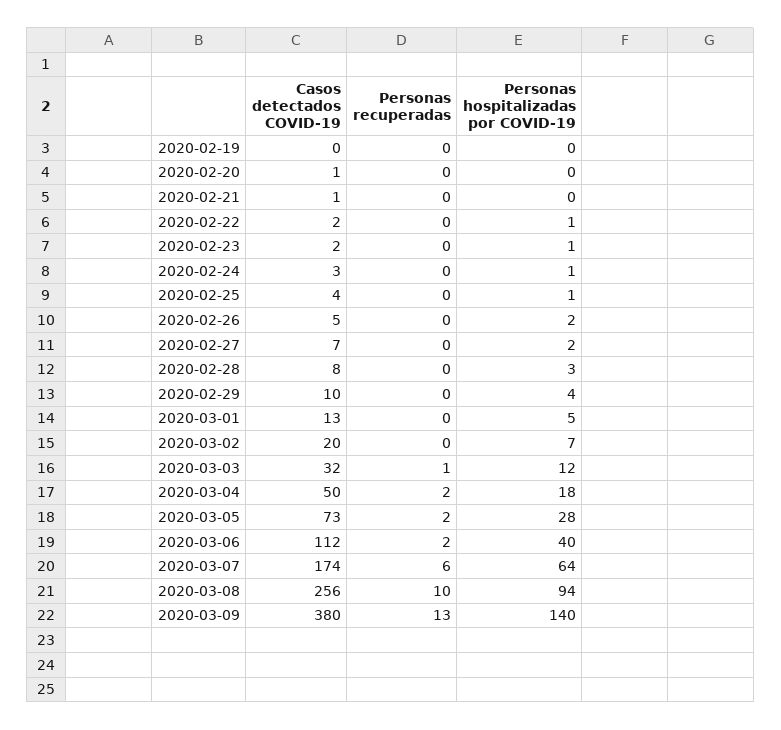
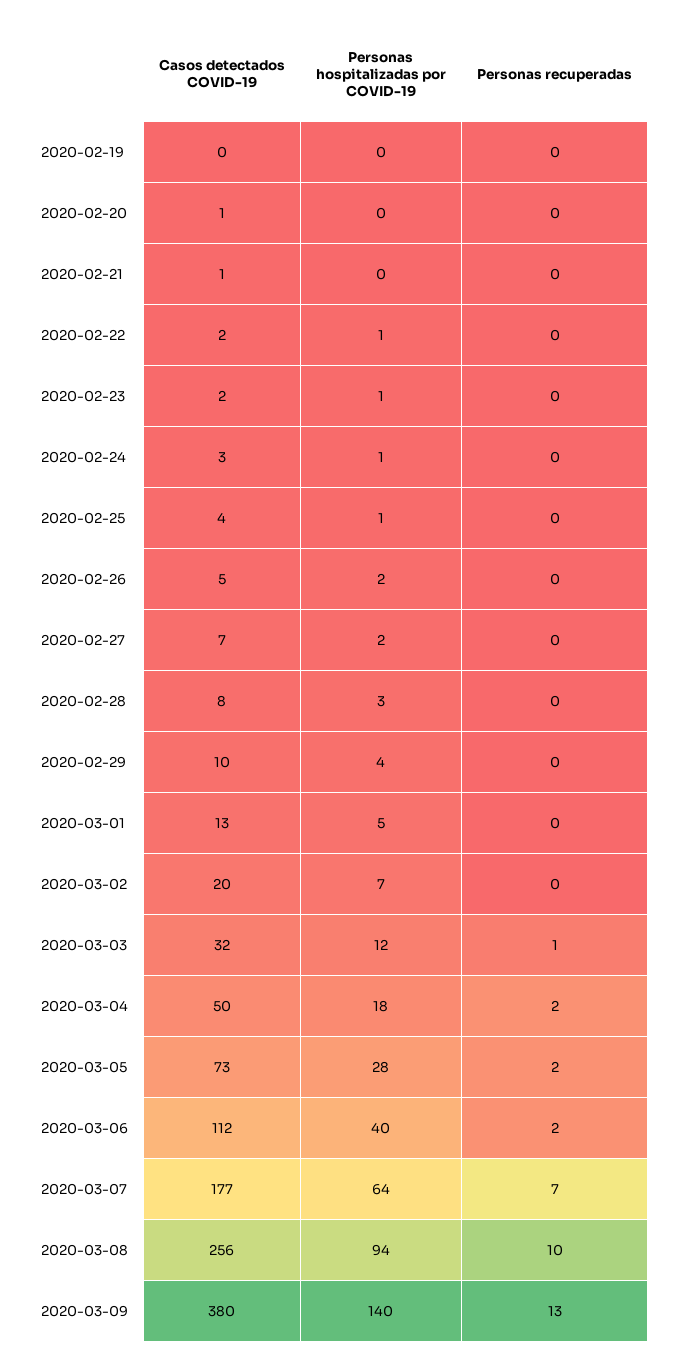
Casos detectados COVID-19, 2020-03-07: 174 -> 177
Personas recuperadas, 2020-03-07: 6 -> 7

